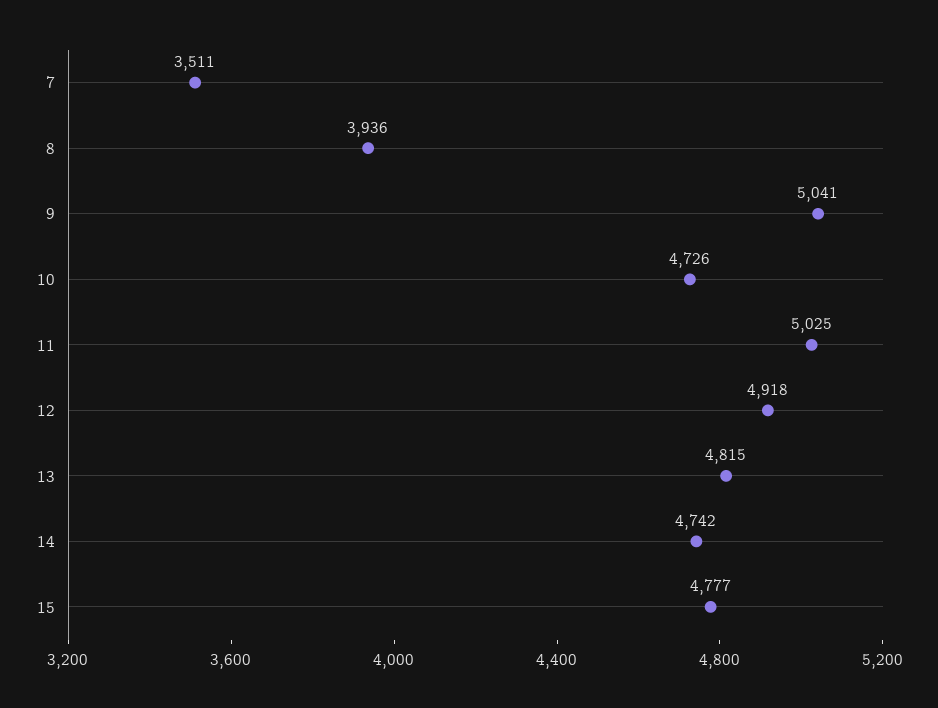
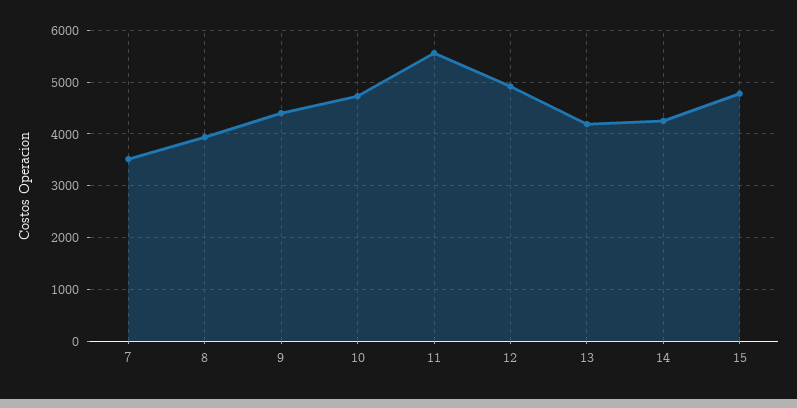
9: 5041 -> 4400
11: 5025 -> 5600
13: 4815 -> 4200
14: 4742 -> 4200

